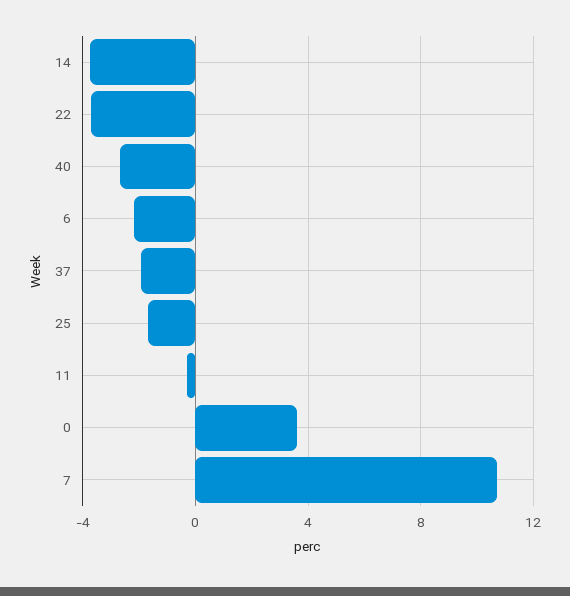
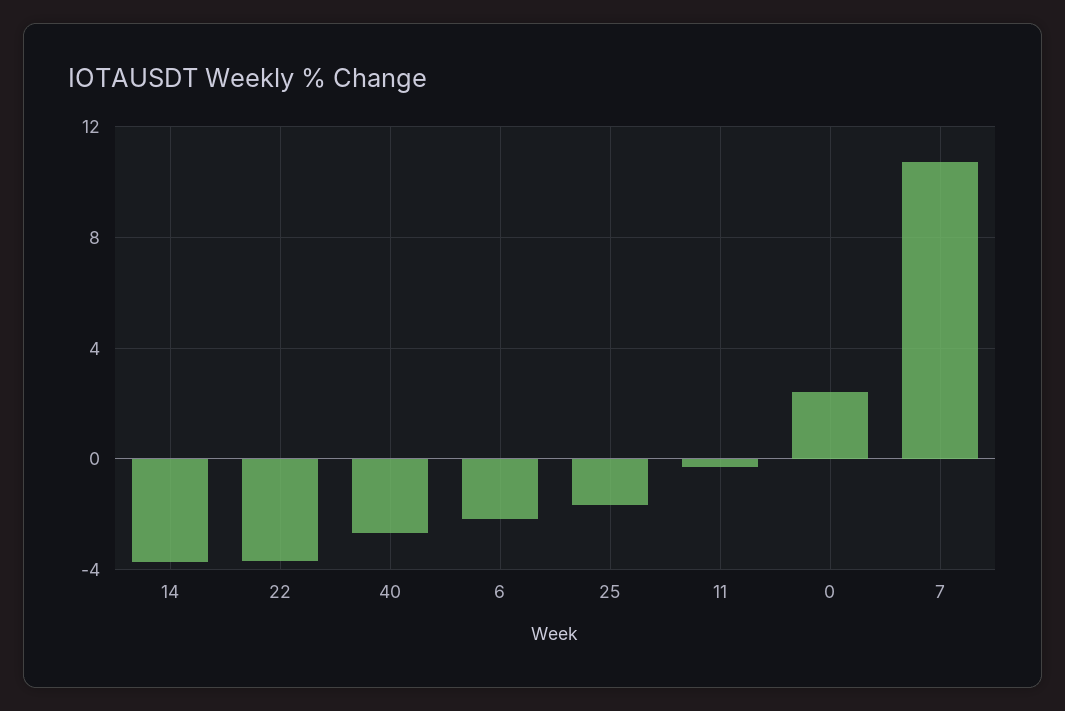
37: -2 -> none
0: 3.5 -> 2.5

